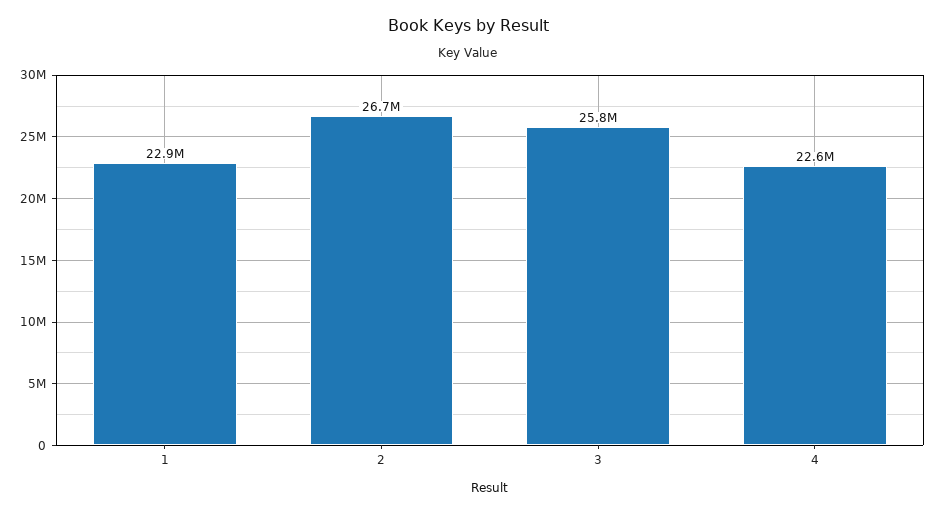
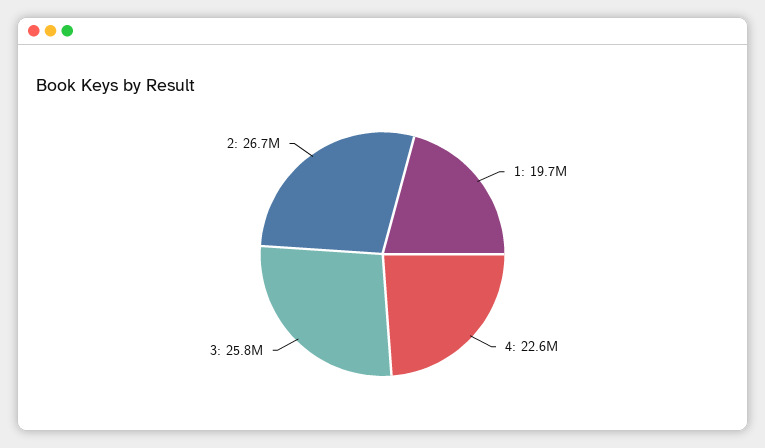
1: 22900000 -> 19700000

